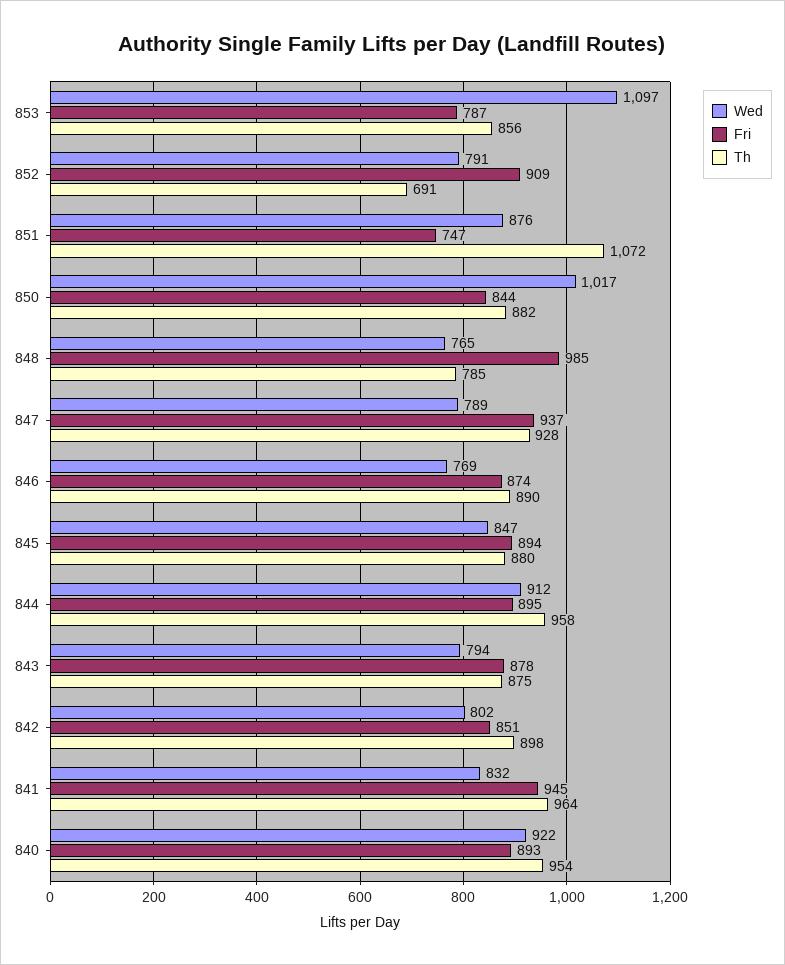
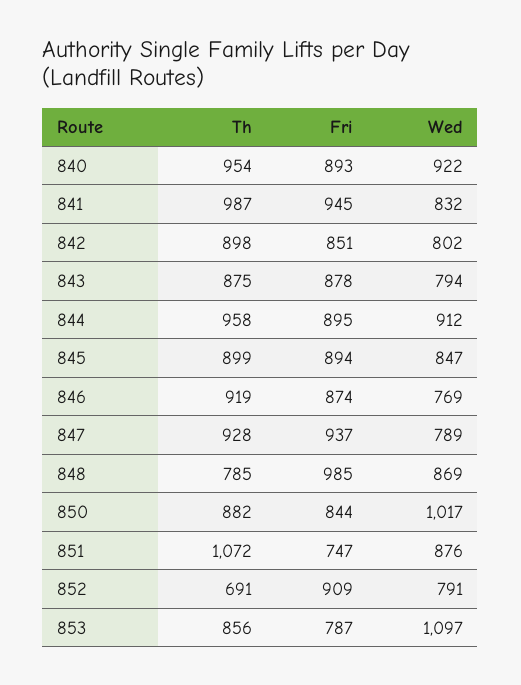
Wed, 848: 765 -> 869
Th, 846: 890 -> 919
Th, 845: 880 -> 899
Th, 841: 964 -> 987

